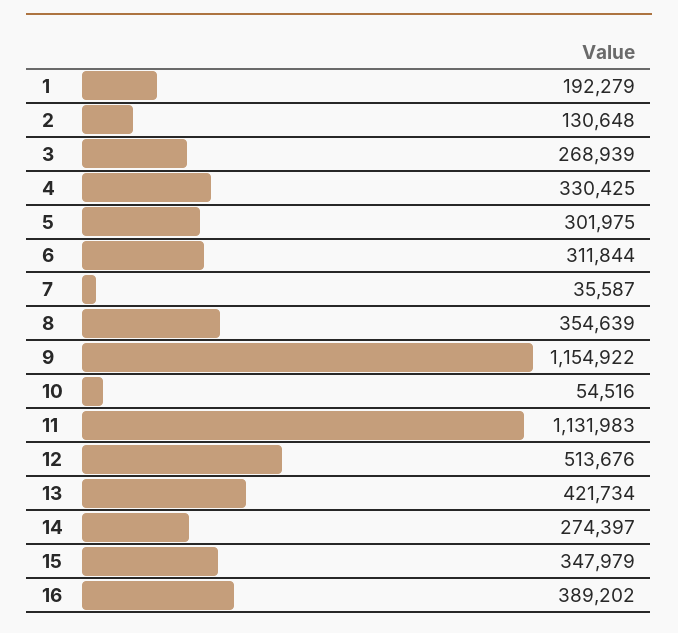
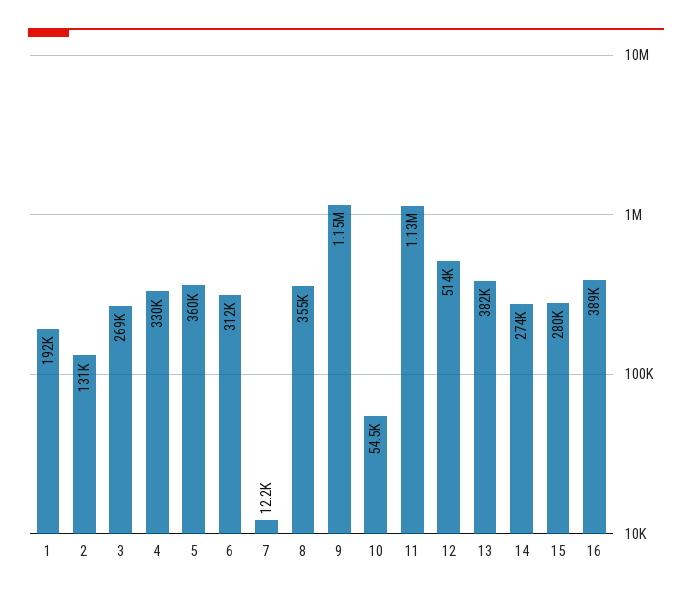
5: 301975 -> 360000
7: 35587 -> 12200
13: 421734 -> 382000
15: 347979 -> 280000

